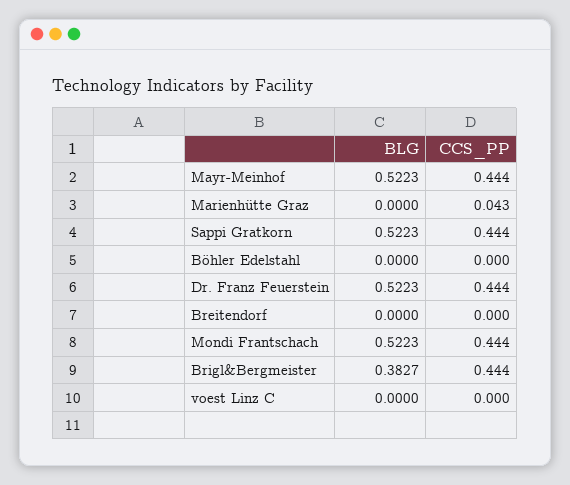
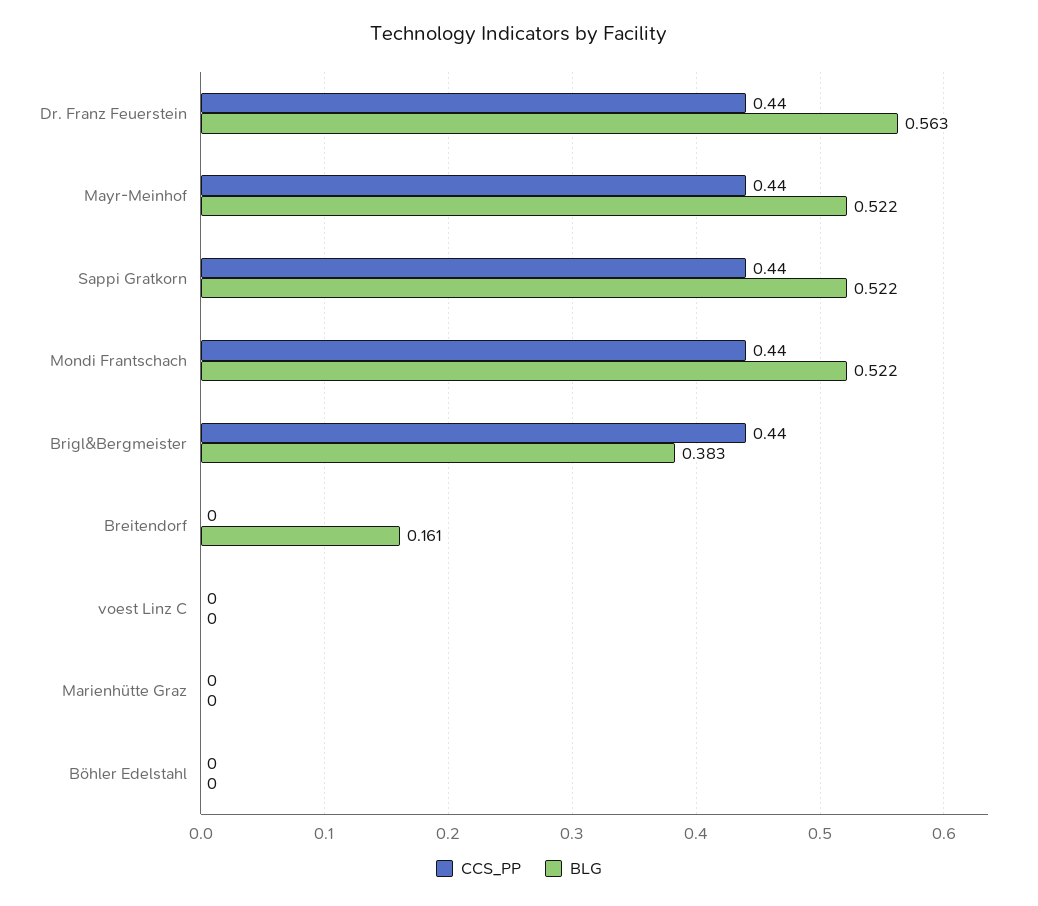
CCS_PP, Marienhütte Graz: 0.043 -> 0
BLG, Dr. Franz Feuerstein: 0.5223 -> 0.563
BLG, Breitendorf: 0 -> 0.161

